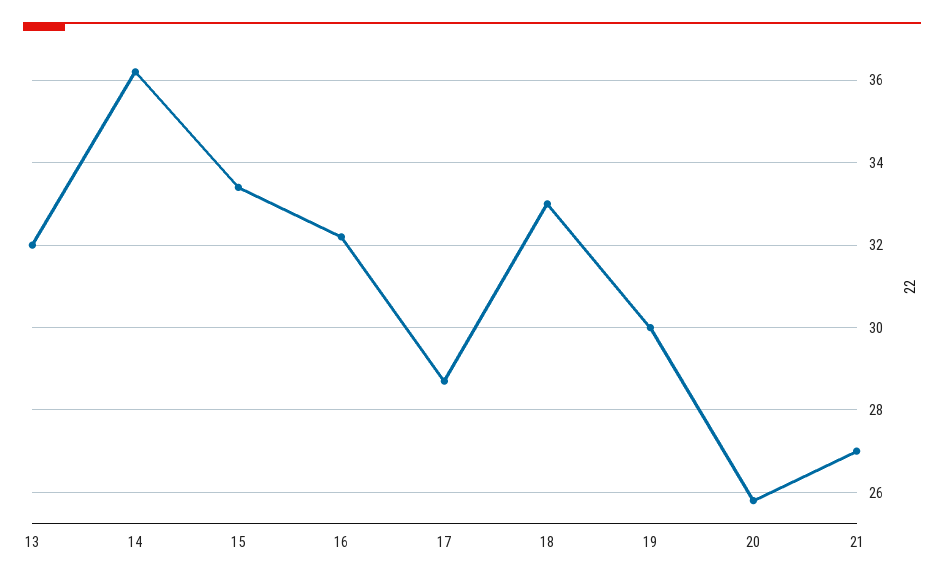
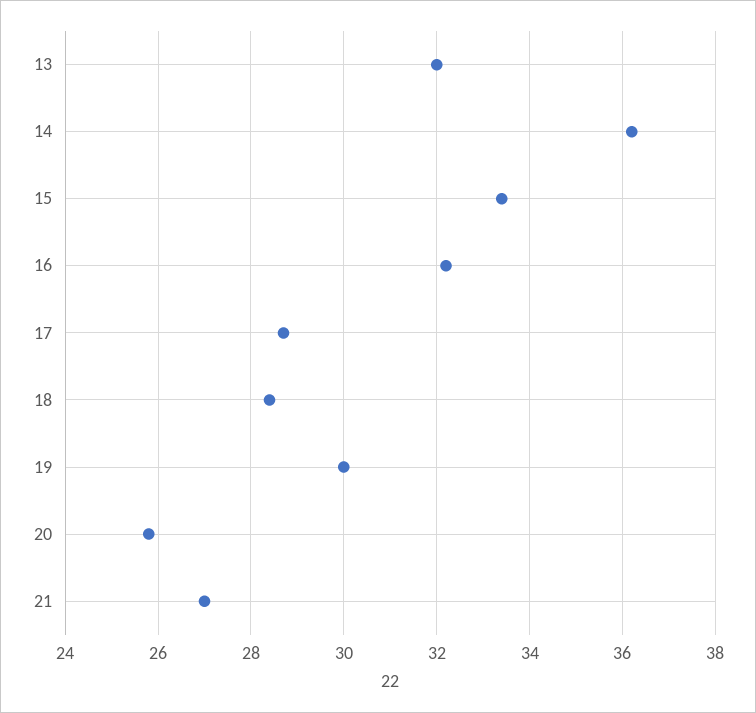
18: 33 -> 28.5

